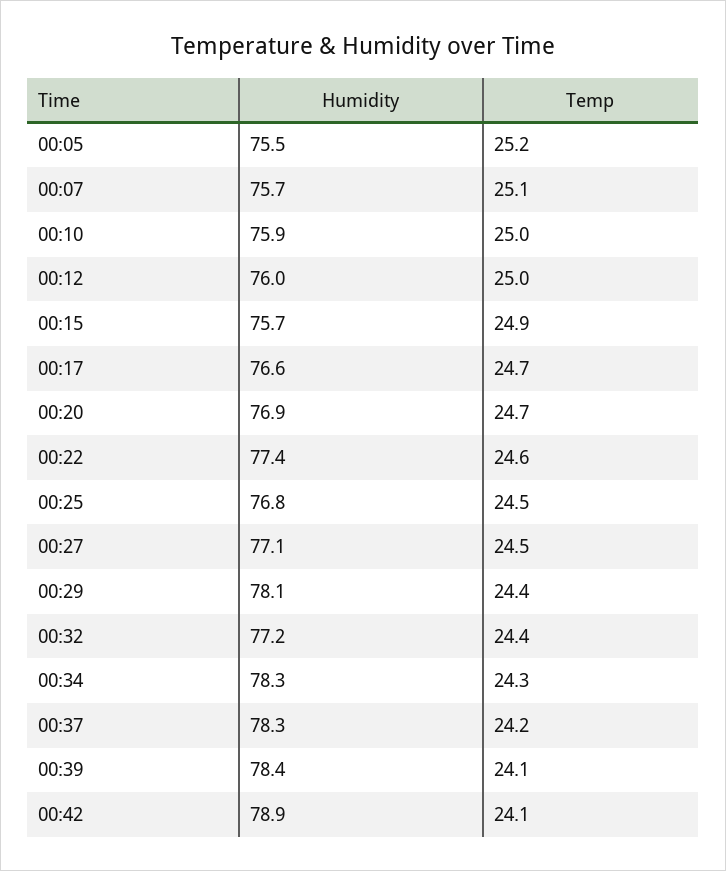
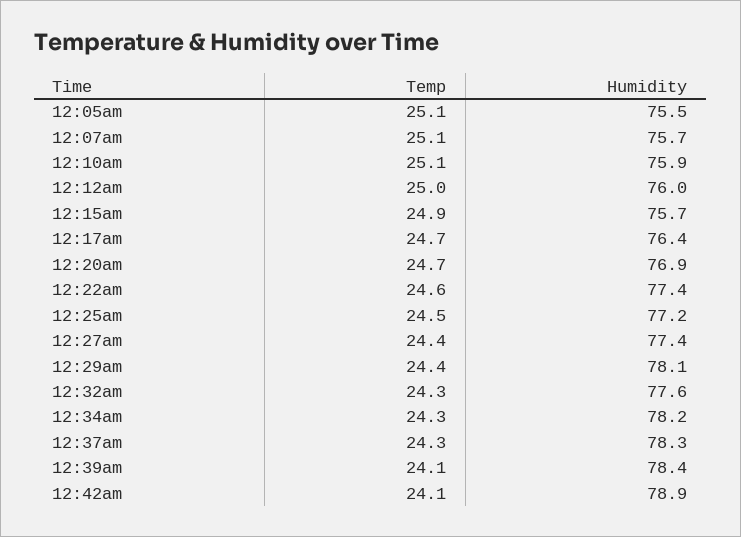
Temp, 00:05: 25.2 -> 25.1
Temp, 00:10: 25 -> 25.1
Humidity, 00:17: 76.6 -> 76.4
Humidity, 00:25: 76.8 -> 77.2
Humidity, 00:27: 77.1 -> 77.4
Temp, 00:27: 24.5 -> 24.4
Humidity, 00:32: 77.2 -> 77.6
Temp, 00:32: 24.4 -> 24.3
Humidity, 00:34: 78.3 -> 78.2
Temp, 00:37: 24.2 -> 24.3

